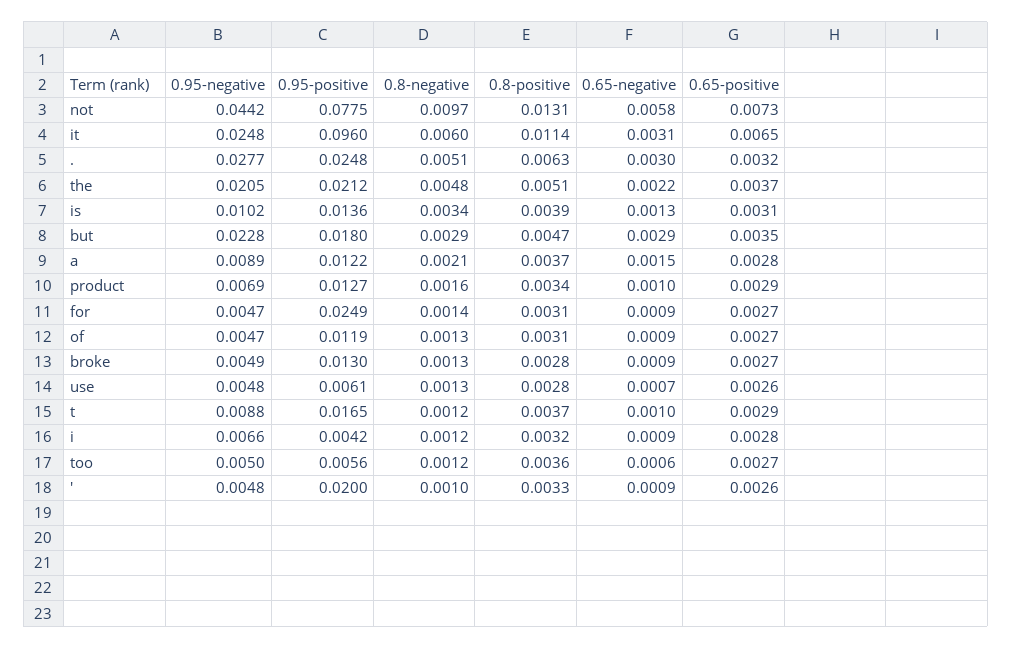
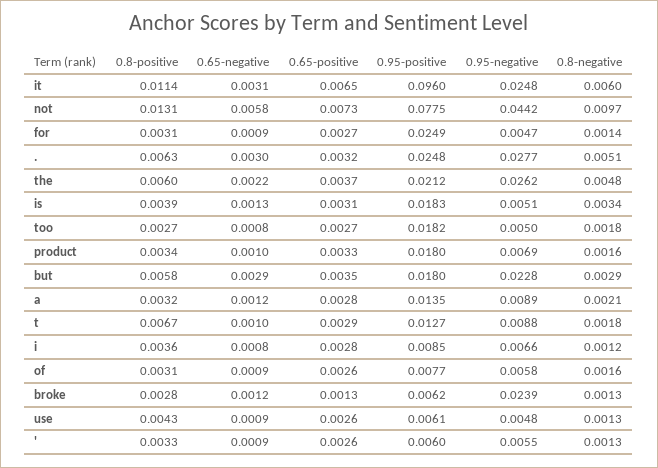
0.95-negative, the: 0.0205 -> 0.0262
0.8-positive, the: 0.0051 -> 0.006
0.95-negative, is: 0.0102 -> 0.0051
0.95-positive, is: 0.0136 -> 0.0183
0.8-positive, but: 0.0047 -> 0.0058
0.95-positive, a: 0.0122 -> 0.0135
0.8-positive, a: 0.0037 -> 0.0032
0.65-negative, a: 0.0015 -> 0.0012
0.95-positive, product: 0.0127 -> 0.018
0.65-positive, product: 0.0029 -> 0.0033
0.95-negative, of: 0.0047 -> 0.0058
0.95-positive, of: 0.0119 -> 0.0077
0.8-negative, of: 0.0013 -> 0.0016
0.65-positive, of: 0.0027 -> 0.0026
0.95-negative, broke: 0.0049 -> 0.0239
0.95-positive, broke: 0.013 -> 0.0062
0.65-negative, broke: 0.0009 -> 0.0012
0.65-positive, broke: 0.0027 -> 0.0013
0.8-positive, use: 0.0028 -> 0.0043
0.65-negative, use: 0.0007 -> 0.0009
0.95-positive, t: 0.0165 -> 0.0127
0.8-negative, t: 0.0012 -> 0.0018
0.8-positive, t: 0.0037 -> 0.0067
0.95-positive, i: 0.0042 -> 0.0085
0.8-positive, i: 0.0032 -> 0.0036
0.65-negative, i: 0.0009 -> 0.0008
0.95-positive, too: 0.0056 -> 0.0182
0.8-negative, too: 0.0012 -> 0.0018
0.8-positive, too: 0.0036 -> 0.0027
0.65-negative, too: 0.0006 -> 0.0008
0.95-negative, ': 0.0048 -> 0.0055
0.95-positive, ': 0.02 -> 0.006
0.8-negative, ': 0.001 -> 0.0013

